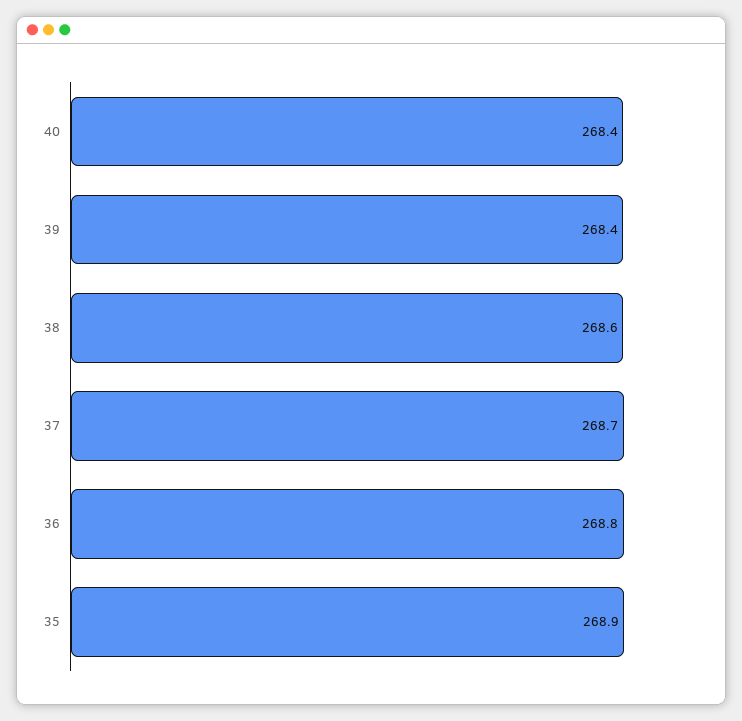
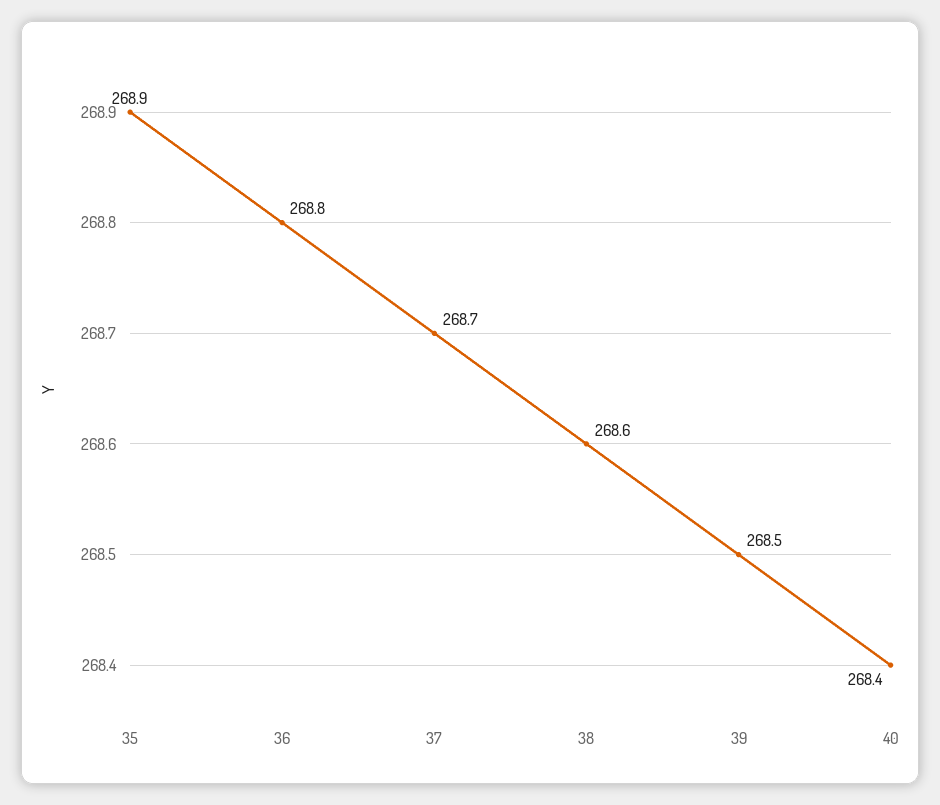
39: 268.4 -> 268.5

